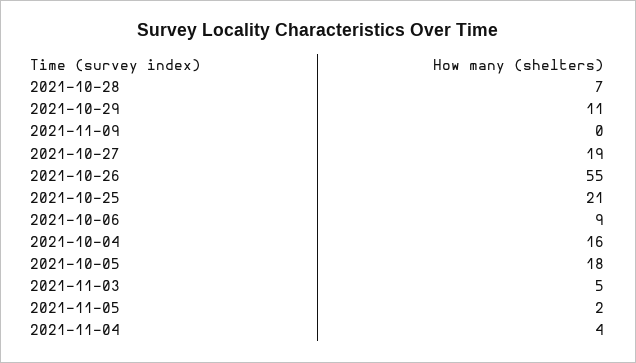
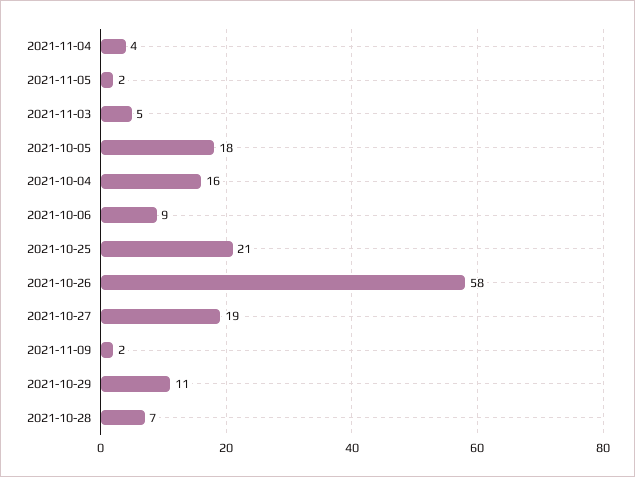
2021-11-09: 0 -> 2
2021-10-26: 55 -> 58

